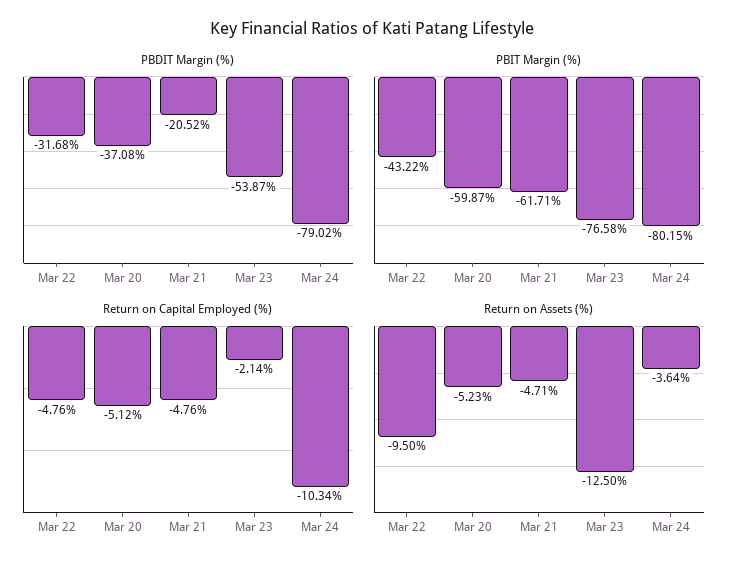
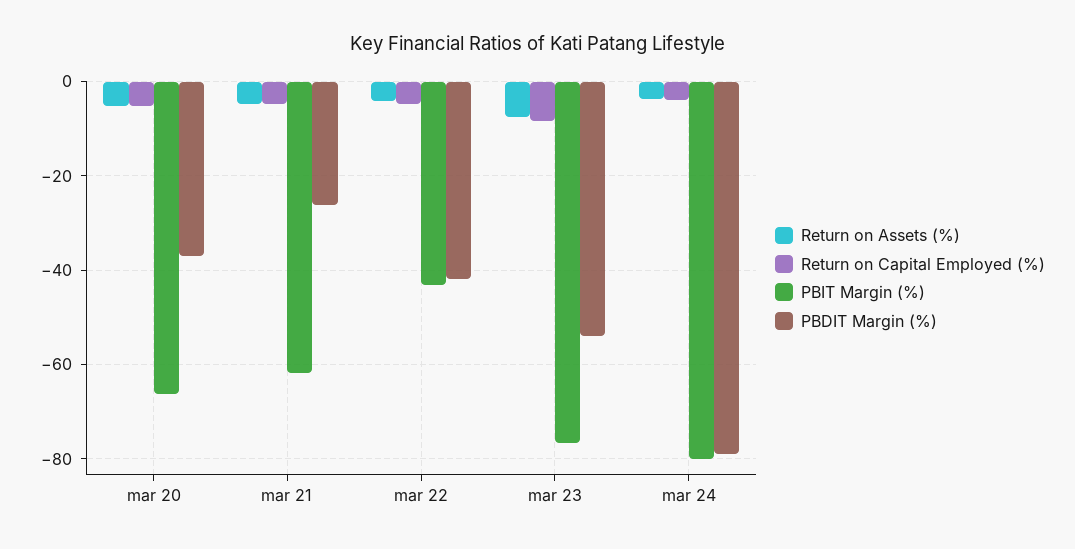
PBDIT Margin (%), Mar 22: -31.68 -> -42
PBDIT Margin (%), Mar 21: -20.52 -> -26
PBIT Margin (%), Mar 20: -59.87 -> -66
Return on Capital Employed (%), Mar 23: -2.14 -> -8
Return on Capital Employed (%), Mar 24: -10.34 -> -4
Return on Assets (%), Mar 22: -9.5 -> -4
Return on Assets (%), Mar 23: -12.5 -> -8

